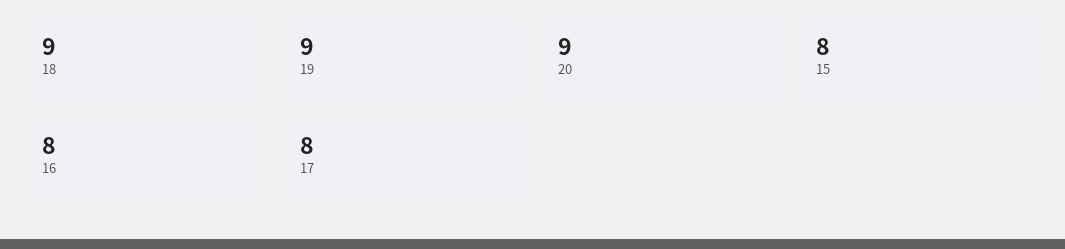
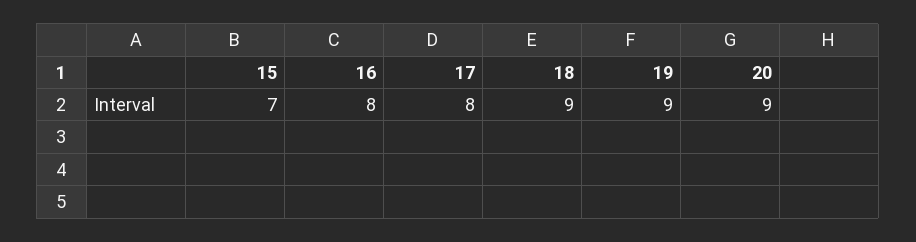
15: 8 -> 7

